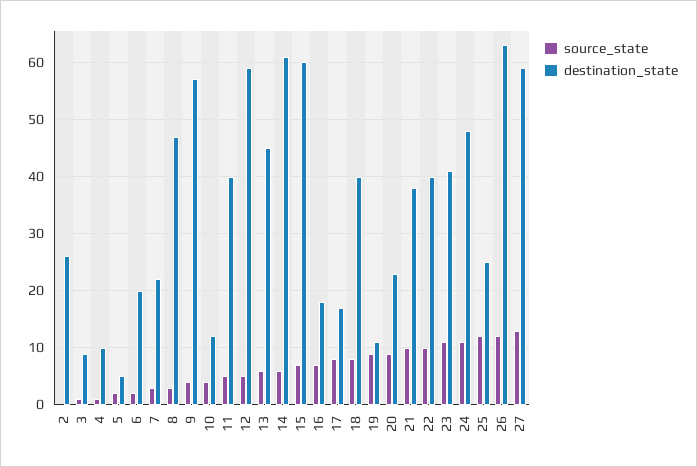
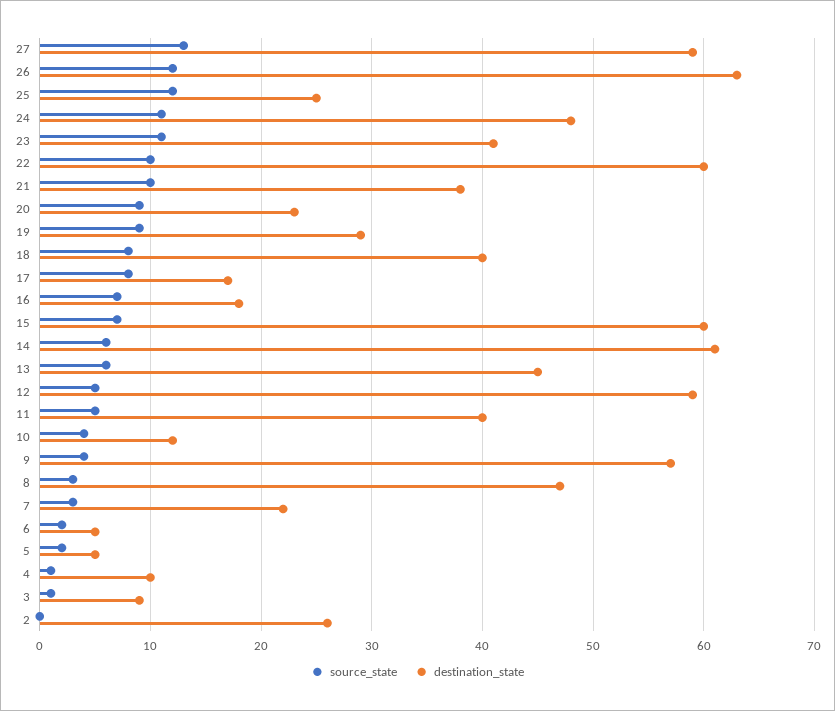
destination_state, 6: 20 -> 5
destination_state, 19: 10 -> 29
destination_state, 22: 40 -> 60

